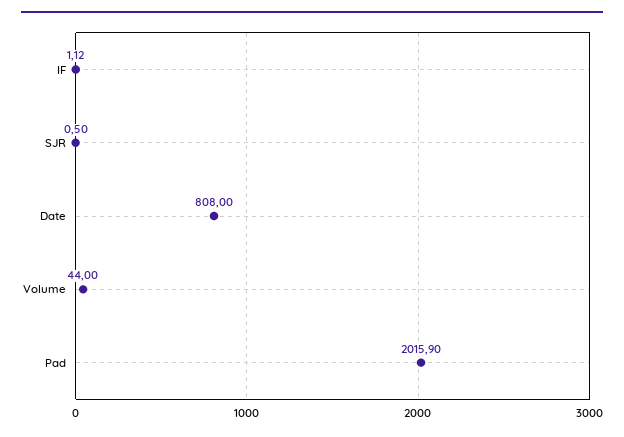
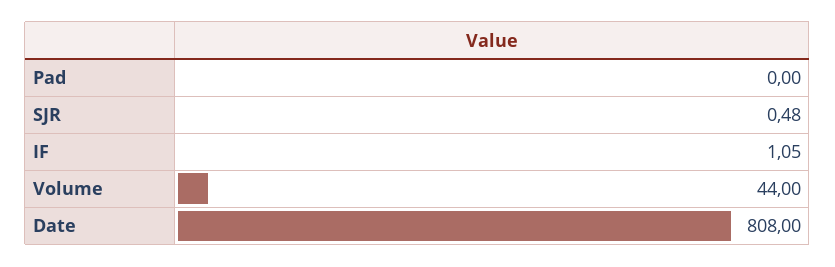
IF: 1.12 -> 1.05
SJR: 0.5 -> 0.48
Pad: 2015.9 -> 0

